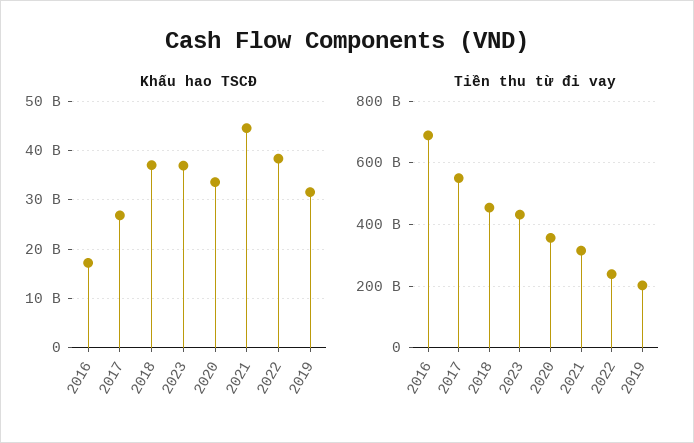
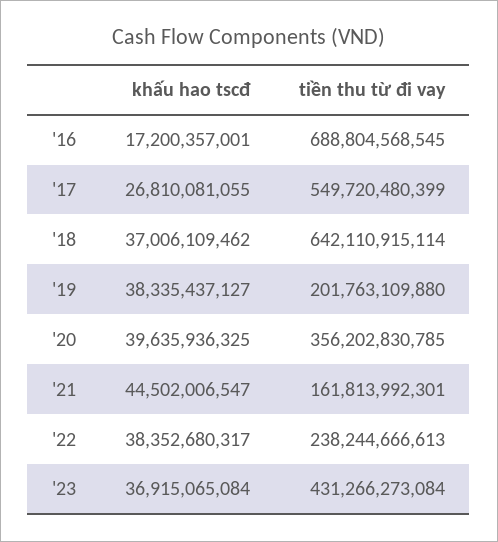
Khấu hao TSCĐ, 2020: 34000000000 -> 39635936325
Khấu hao TSCĐ, 2019: 32000000000 -> 38335437127
Tiền thu từ đi vay, 2018: 460000000000 -> 642110915114
Tiền thu từ đi vay, 2021: 320000000000 -> 161813992301

